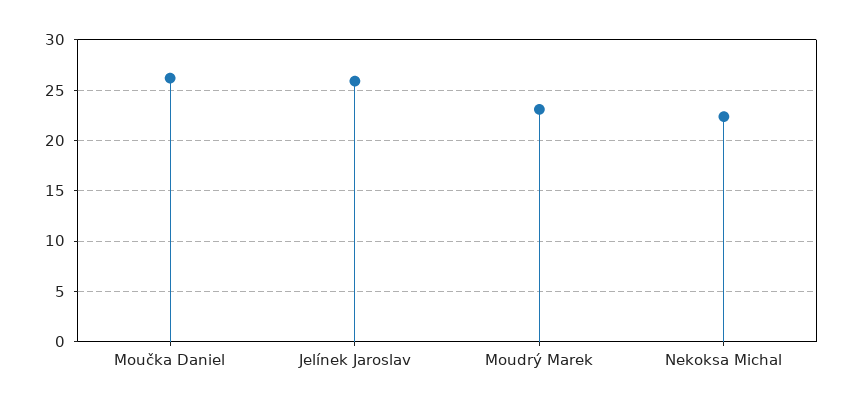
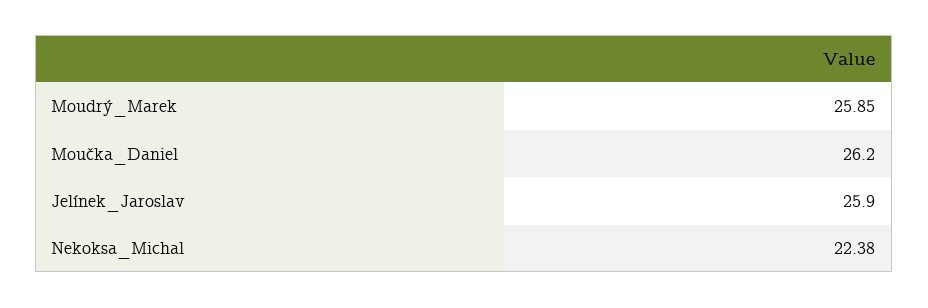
Moudrý Marek: 23 -> 25.85

